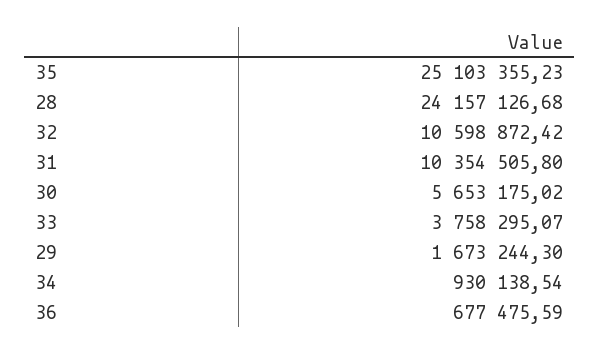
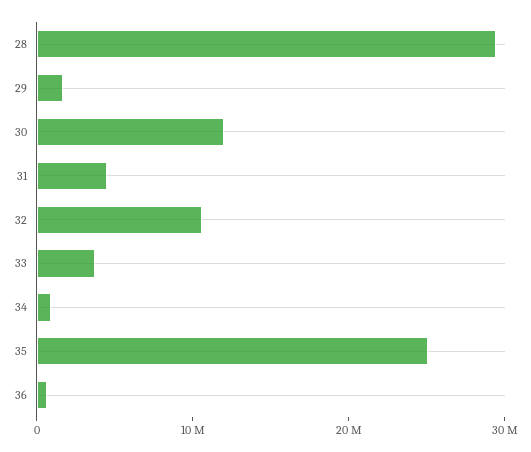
28: 24157126.68 -> 30000000
31: 10354505.8 -> 4000000
30: 5653175.02 -> 12000000

